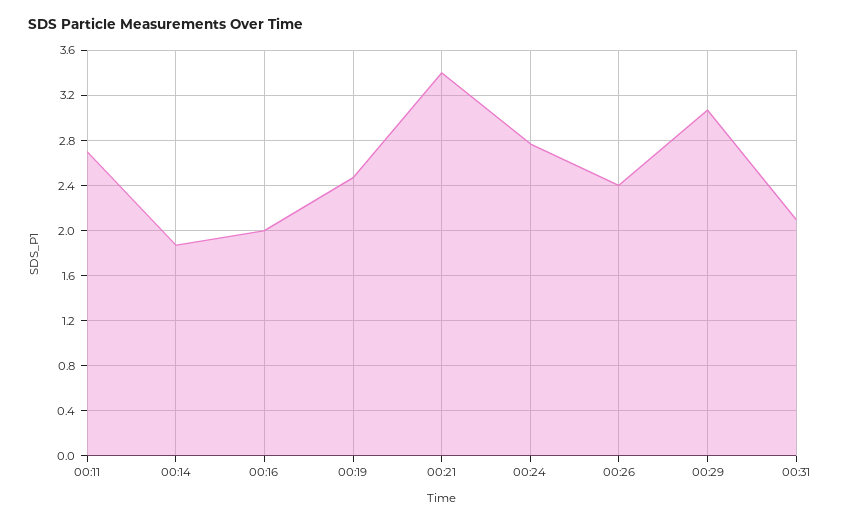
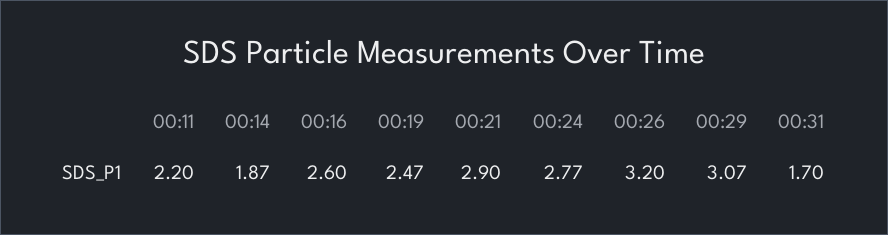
00:11: 2.7 -> 2.2
00:16: 2 -> 2.6
00:21: 3.4 -> 2.9
00:26: 2.4 -> 3.2
00:31: 2.1 -> 1.7

